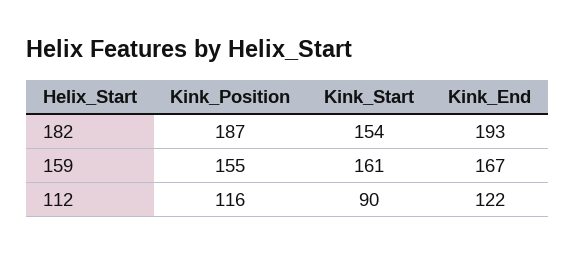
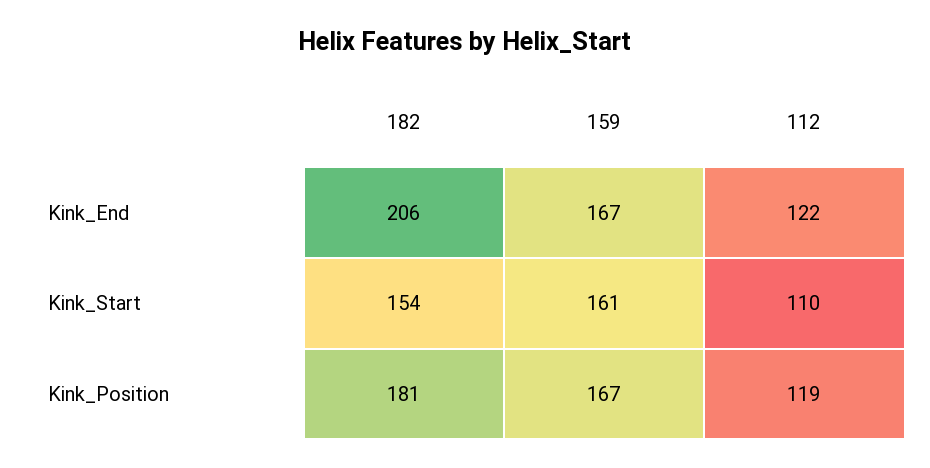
Kink_Position, 182: 187 -> 181
Kink_End, 182: 193 -> 206
Kink_Position, 159: 155 -> 167
Kink_Position, 112: 116 -> 119
Kink_Start, 112: 90 -> 110

